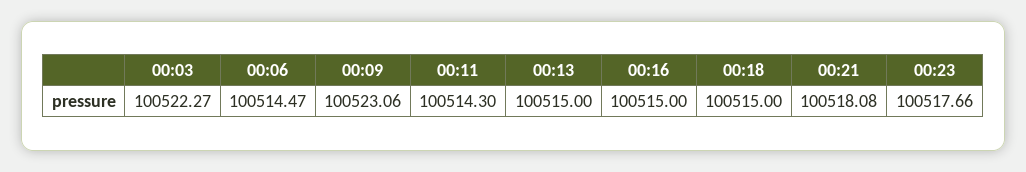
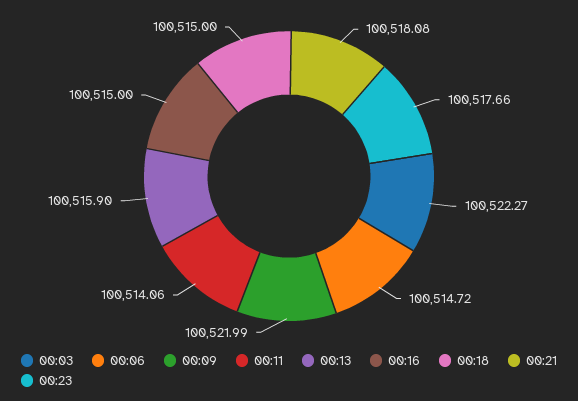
00:06: 100514.47 -> 100514.72
00:09: 100523.06 -> 100521.99
00:11: 100514.3 -> 100514.06
00:13: 100515 -> 100515.9

